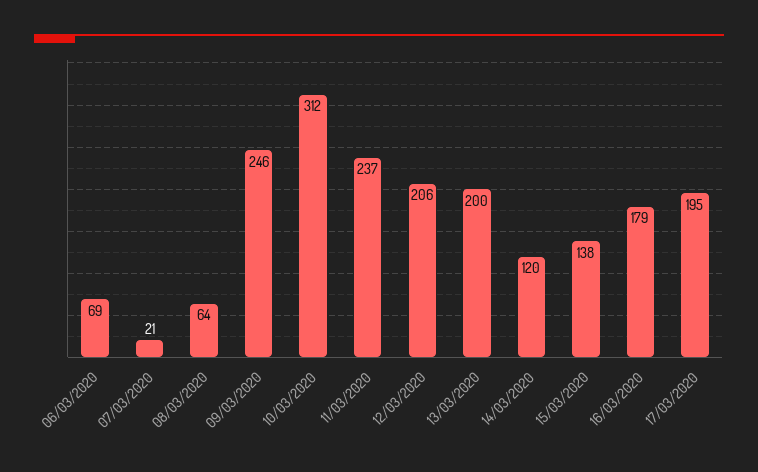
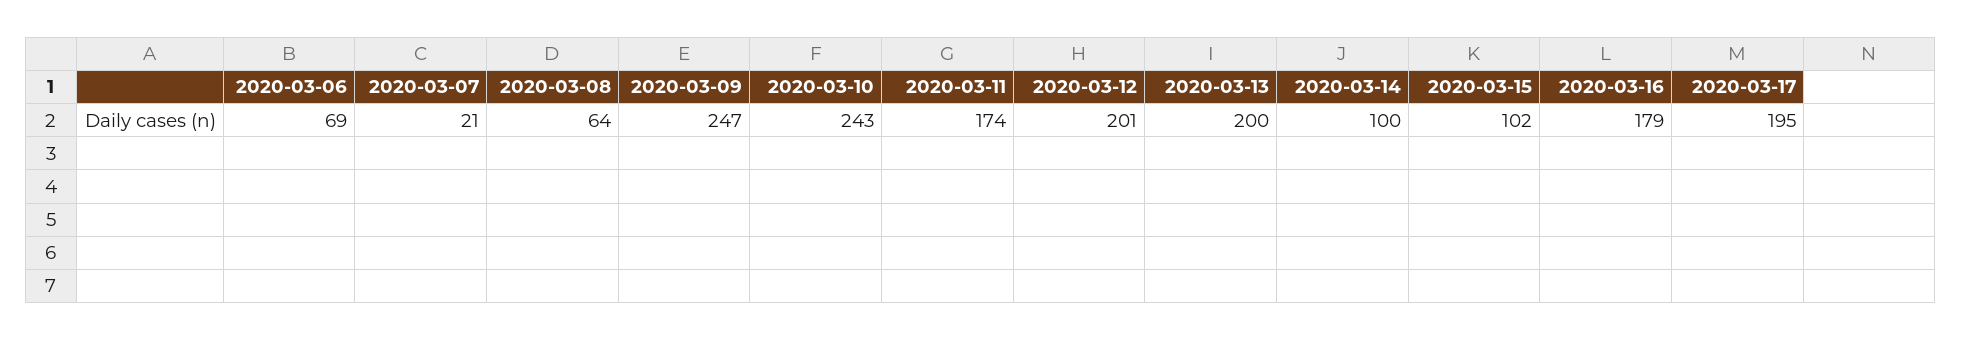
09/03/2020: 246 -> 247
10/03/2020: 312 -> 243
11/03/2020: 237 -> 174
12/03/2020: 206 -> 201
14/03/2020: 120 -> 100
15/03/2020: 138 -> 102

